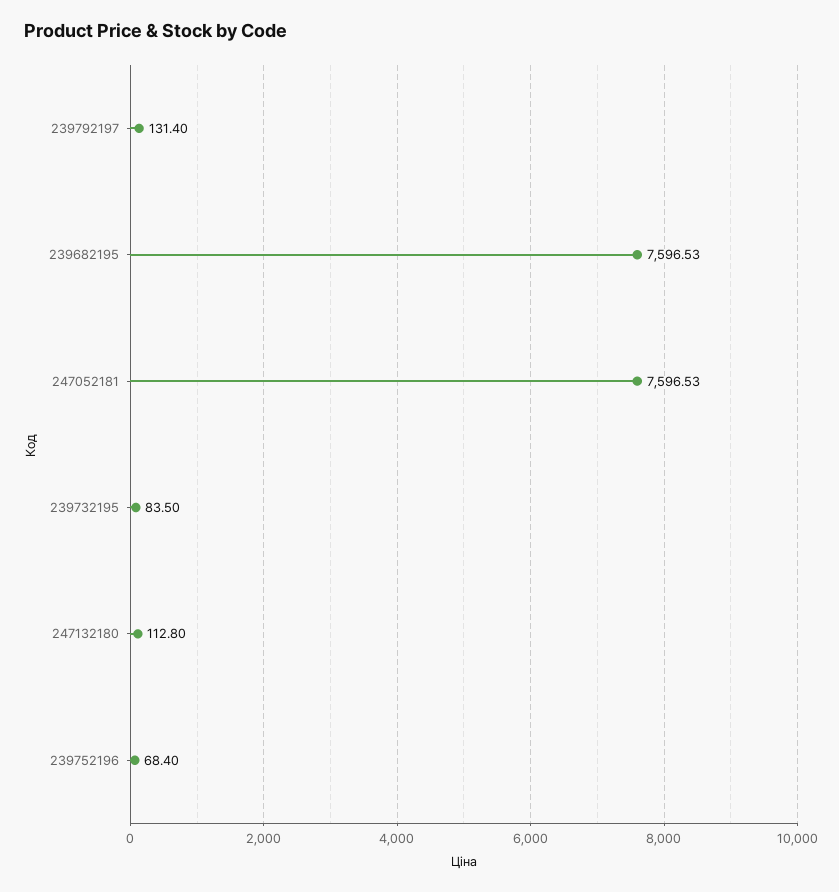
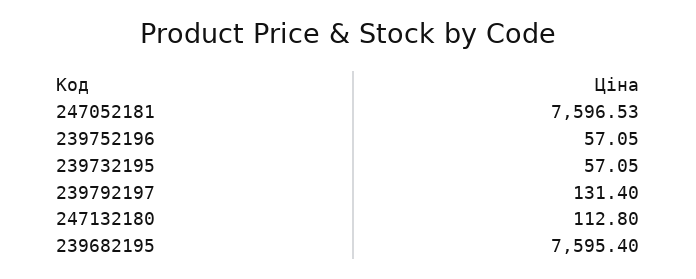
239682195: 7596.53 -> 7595.4
239732195: 83.5 -> 57.05
239752196: 68.4 -> 57.05

